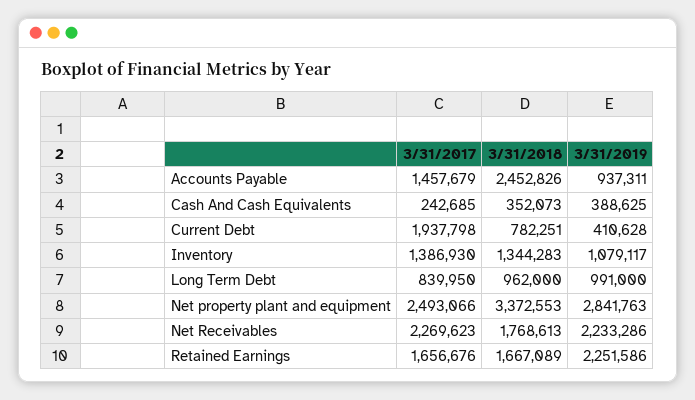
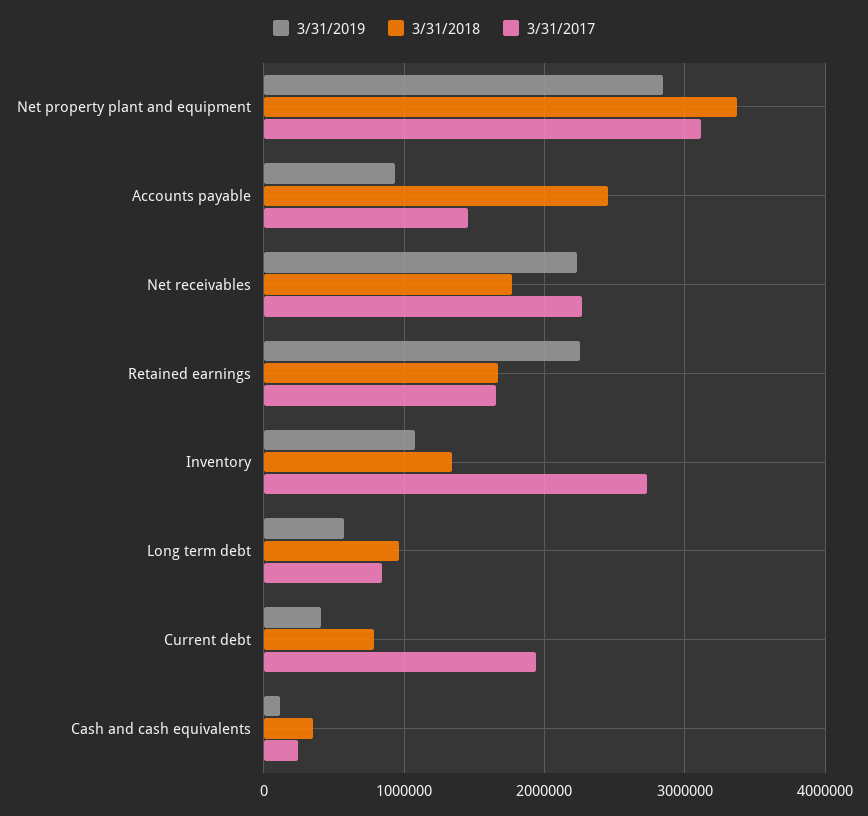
3/31/2019, Cash And Cash Equivalents: 388625 -> 100000
3/31/2017, Inventory: 1386930 -> 2700000
3/31/2019, Long Term Debt: 991000 -> 600000
3/31/2017, Net property plant and equipment: 2493066 -> 3100000

